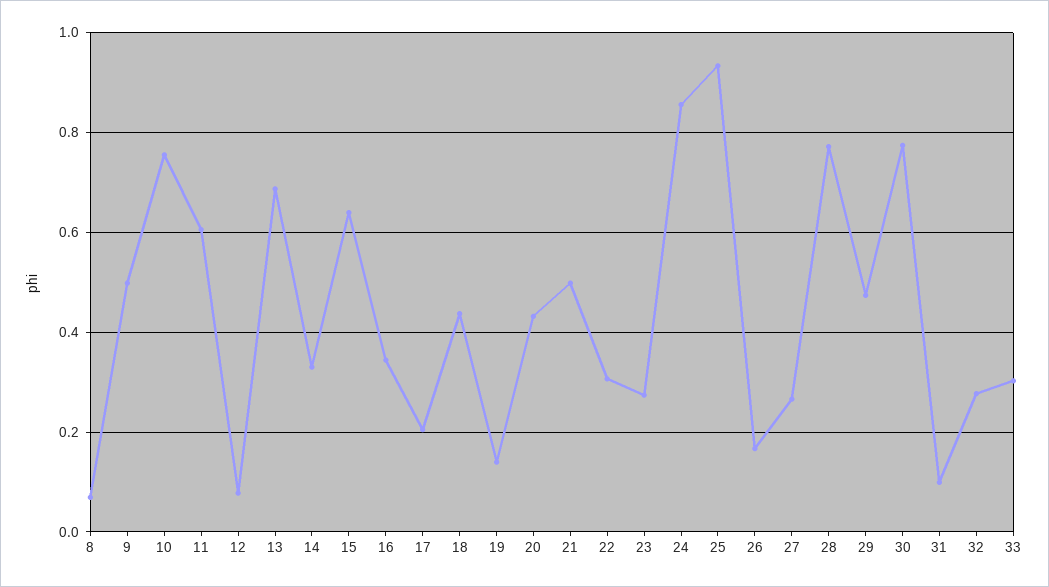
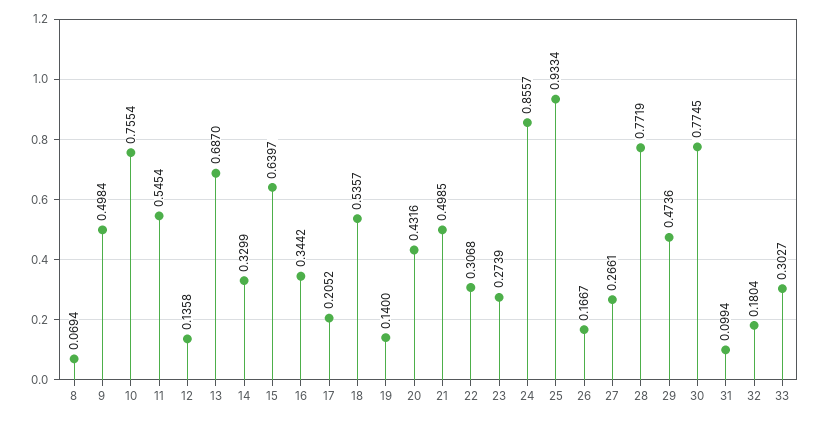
11: 0.6 -> 0.5454
12: 0.08 -> 0.1358
18: 0.44 -> 0.5357
32: 0.28 -> 0.1804

